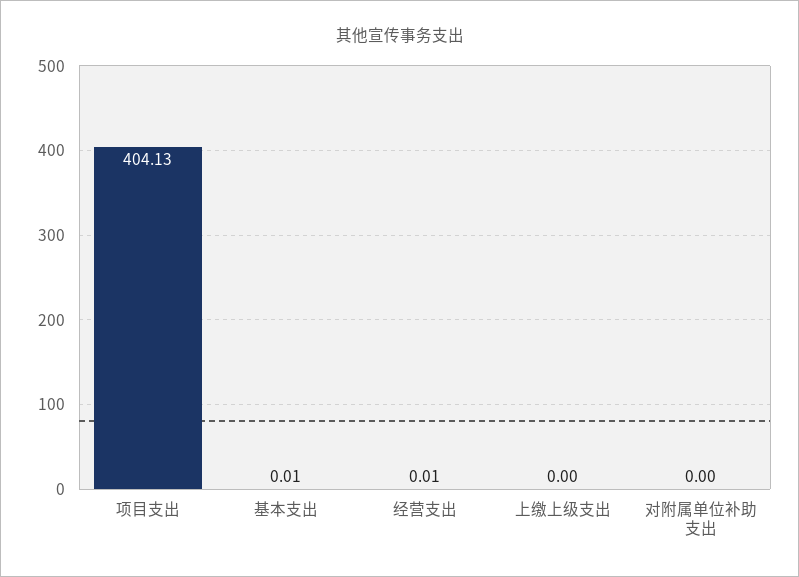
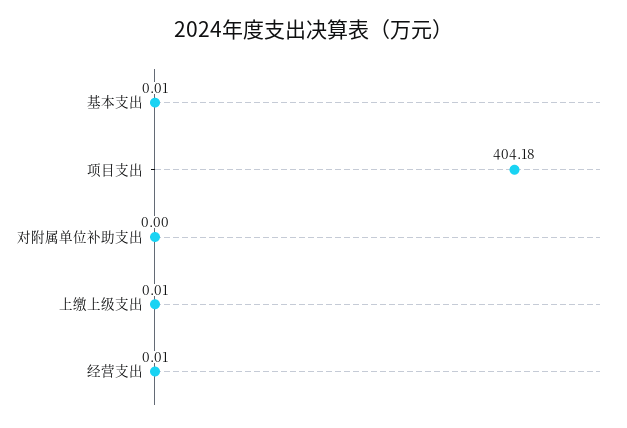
项目支出: 404.13 -> 404.18
上缴上级支出: 0 -> 0.01

